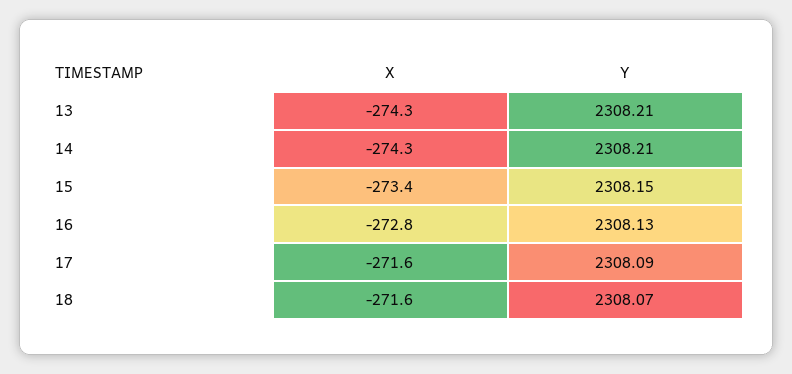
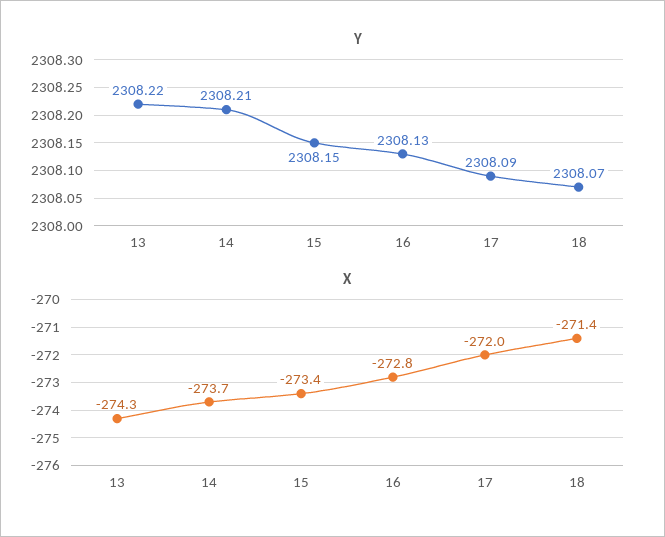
Y, 13: 2308.21 -> 2308.22
X, 14: -274.3 -> -273.7
X, 17: -271.6 -> -272
X, 18: -271.6 -> -271.4

